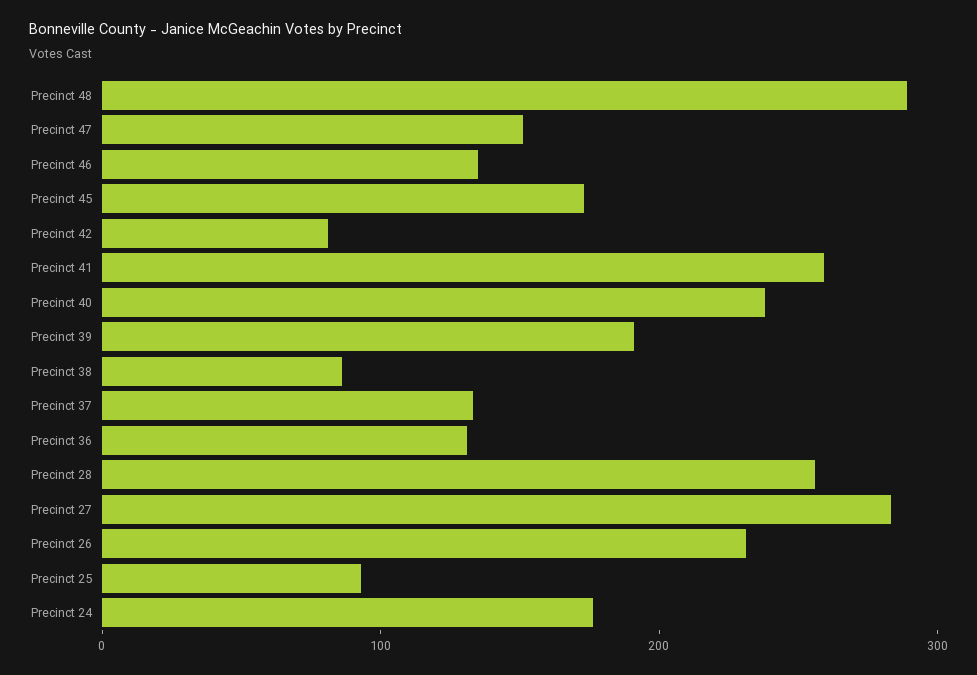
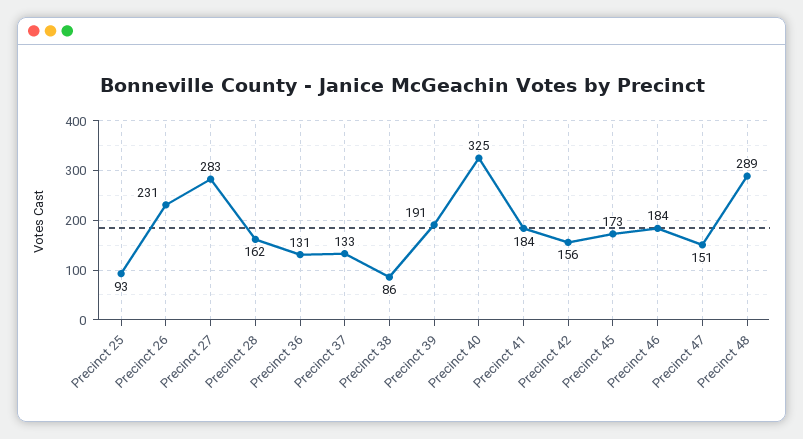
Precinct 46: 140 -> 184
Precinct 42: 80 -> 156
Precinct 41: 260 -> 184
Precinct 40: 240 -> 325
Precinct 28: 260 -> 162
Precinct 24: 180 -> none

